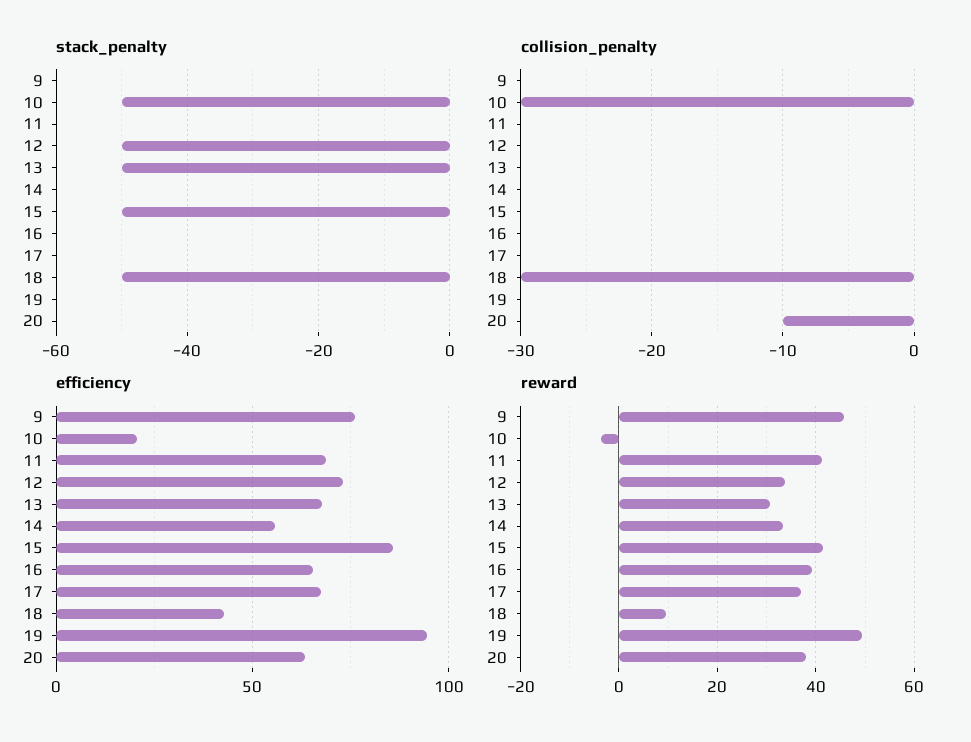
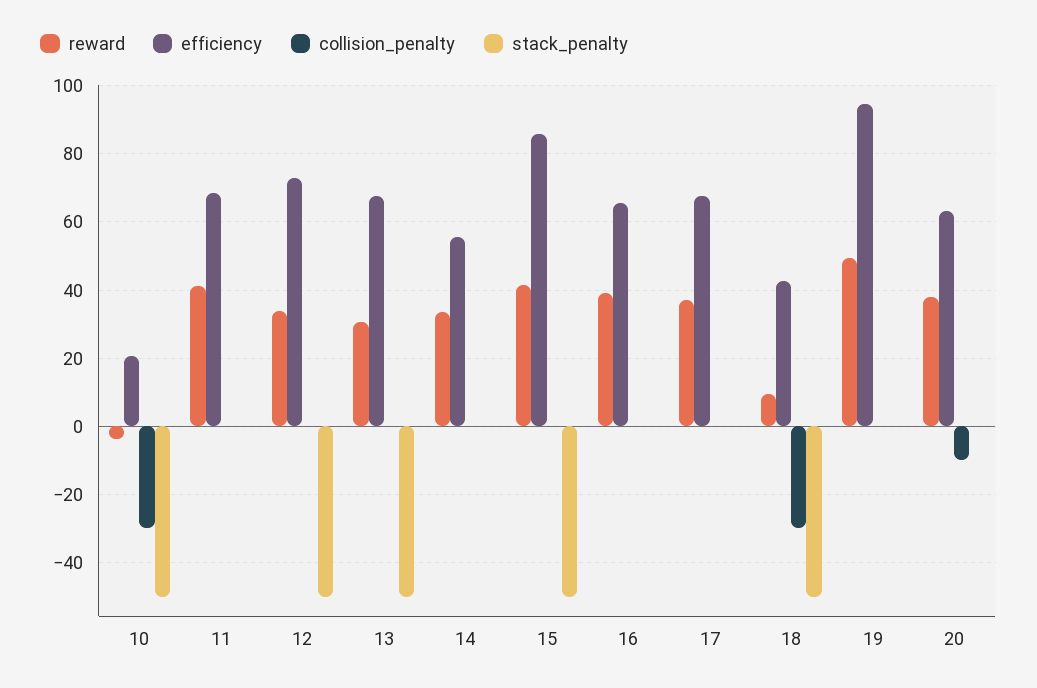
stack_penalty, 9: 0 -> none
collision_penalty, 9: 0 -> none
efficiency, 9: 75 -> none
reward, 9: 46 -> none

